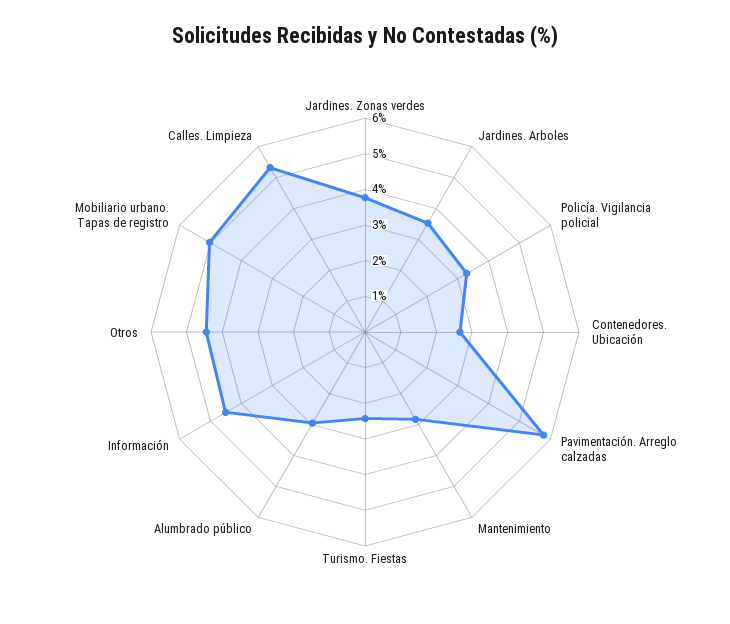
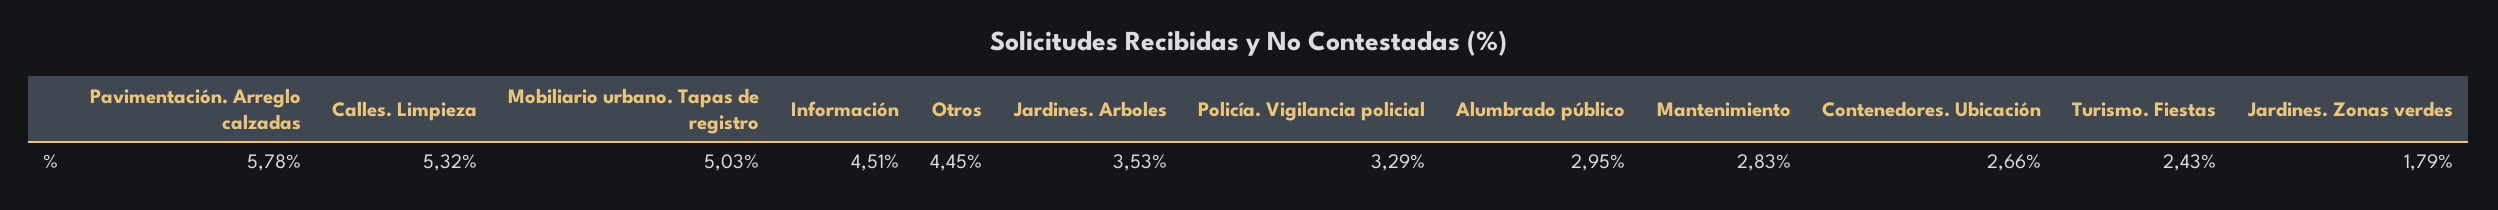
Jardines. Zonas verdes: 3.75 -> 1.79

